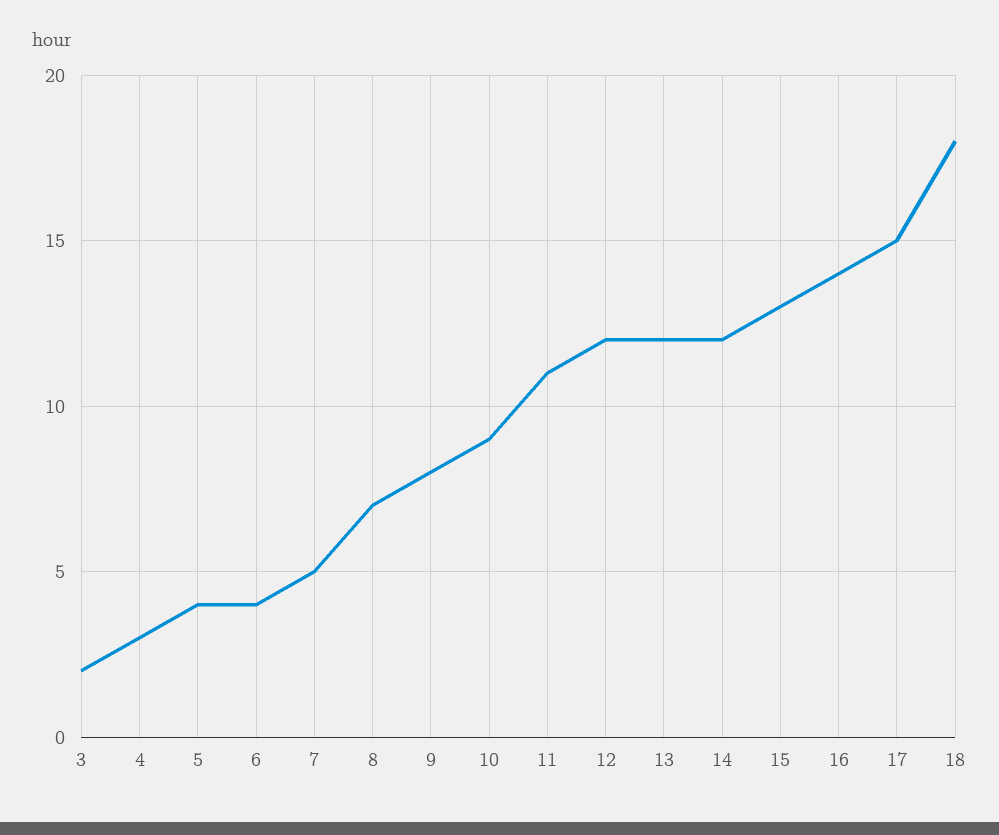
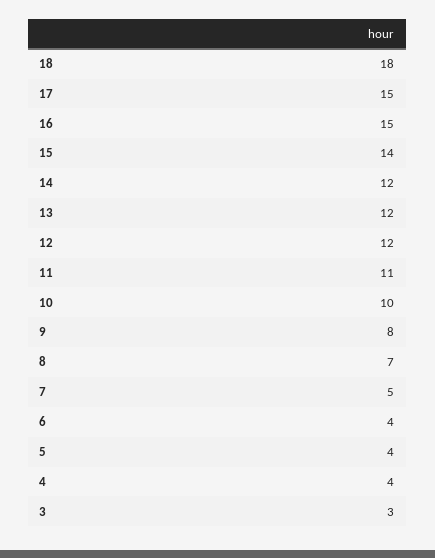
3: 2 -> 3
4: 3 -> 4
10: 9 -> 10
15: 13 -> 14
16: 14 -> 15

